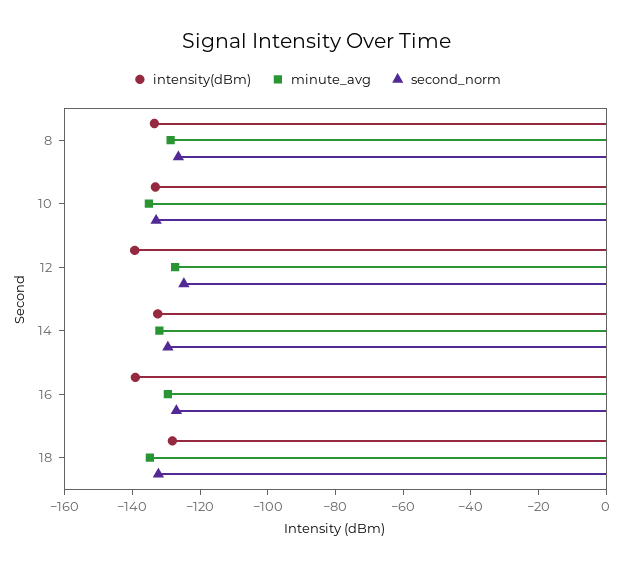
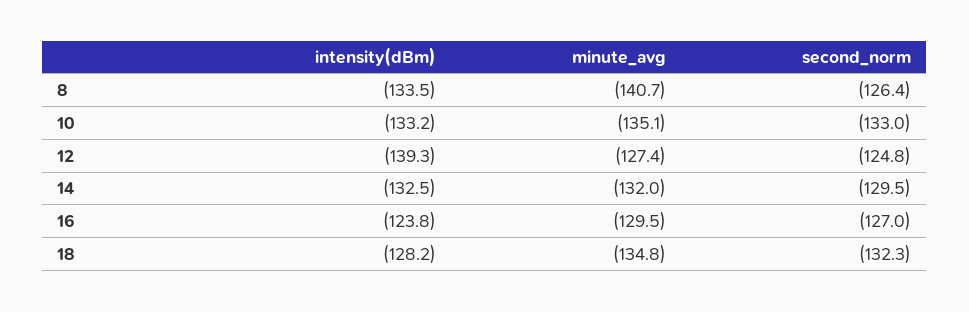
minute_avg, 8: -130 -> -140.7
intensity(dBm), 16: -140 -> -123.8

